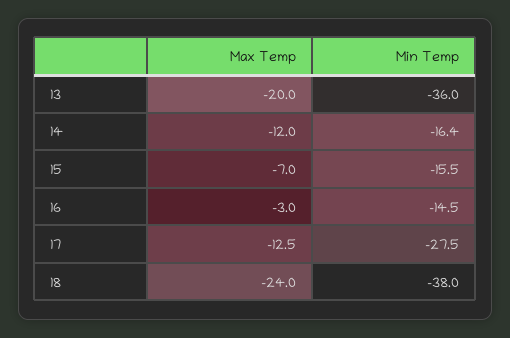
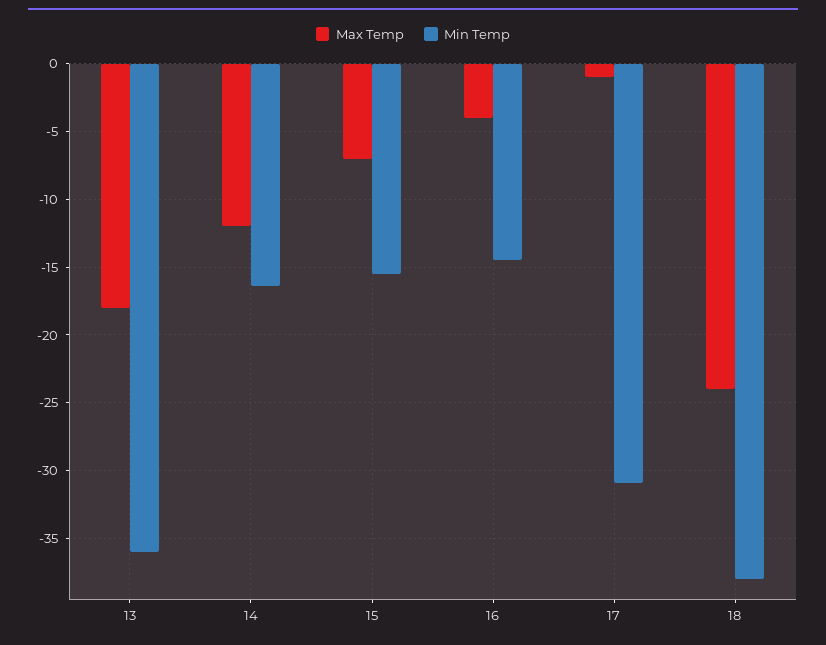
Max Temp, 13: -20 -> -18
Max Temp, 16: -3 -> -4
Max Temp, 17: -12.5 -> -1
Min Temp, 17: -27.5 -> -31

